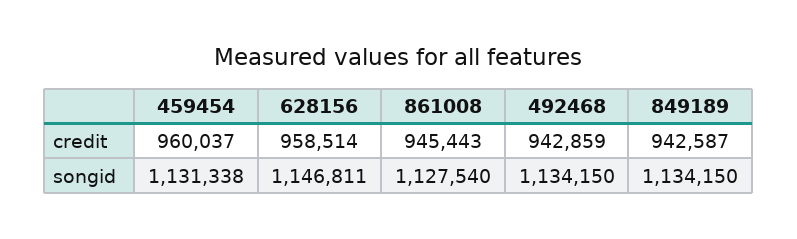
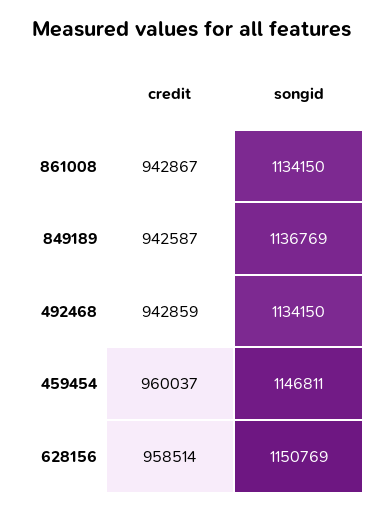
861008, credit: 945443 -> 942867
459454, songid: 1131338 -> 1146811
628156, songid: 1146811 -> 1150769
861008, songid: 1127540 -> 1134150
849189, songid: 1134150 -> 1136769

